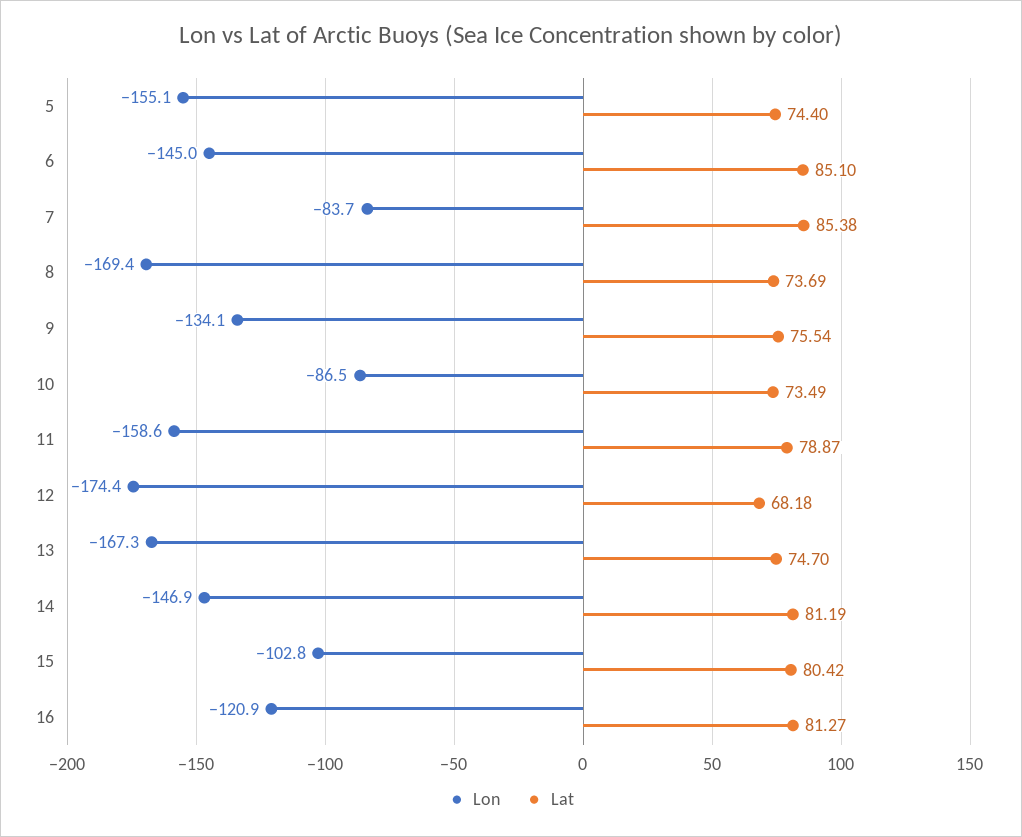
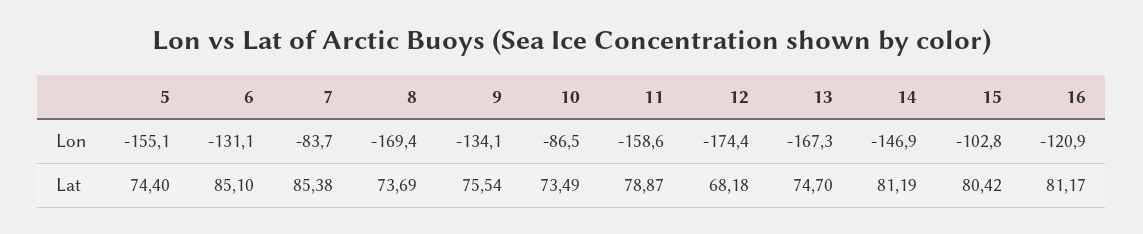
Lon, 6: -145 -> -131.1
Lat, 16: 81.27 -> 81.17

